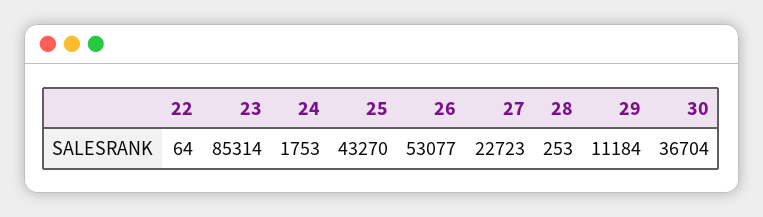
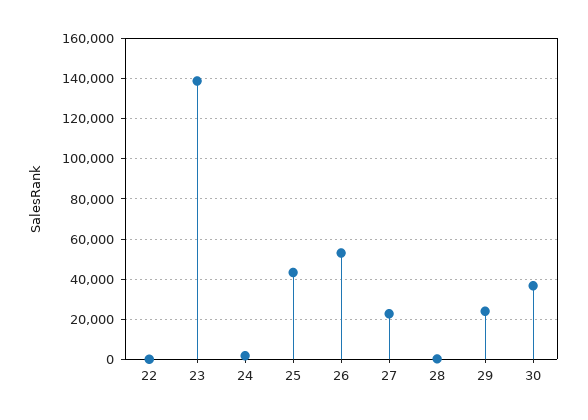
23: 85314 -> 140000
29: 11184 -> 25000

